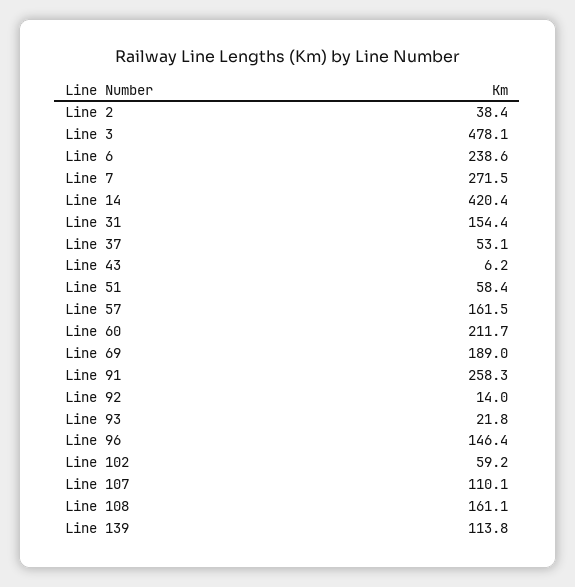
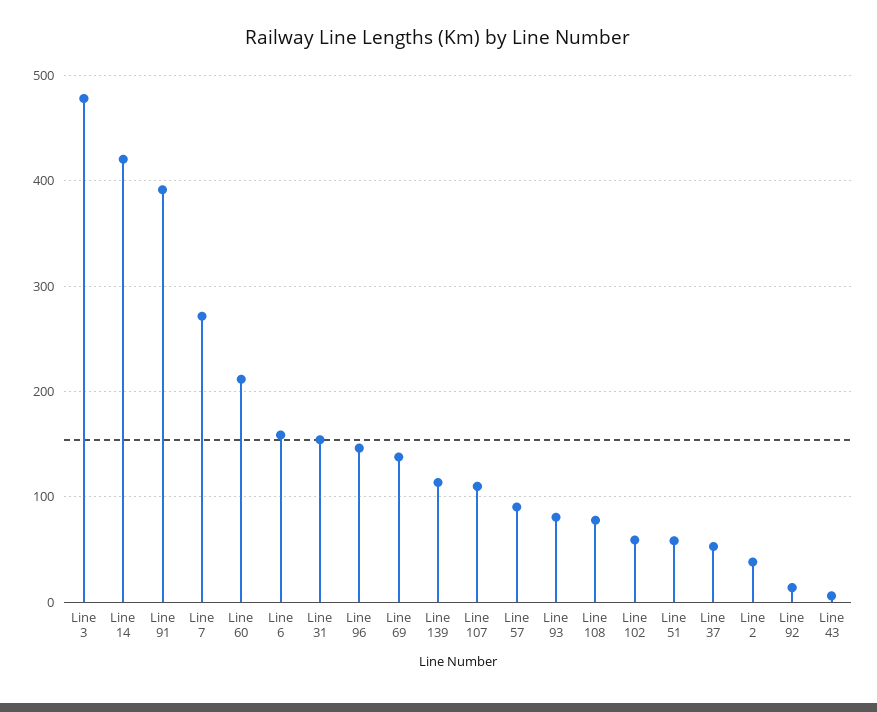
Line 6: 238.6 -> 160
Line 57: 161.5 -> 90
Line 69: 189 -> 140
Line 91: 258.3 -> 390
Line 93: 21.8 -> 80
Line 108: 161.1 -> 80

